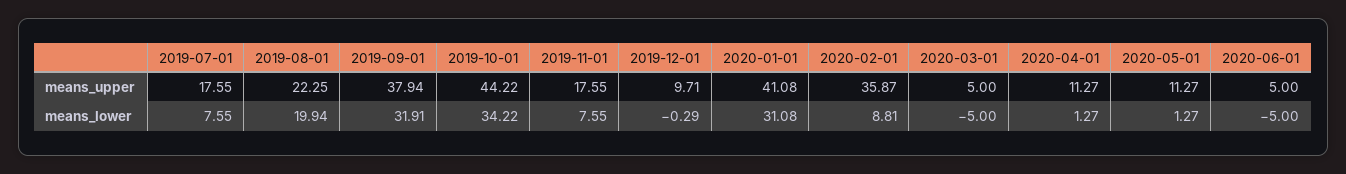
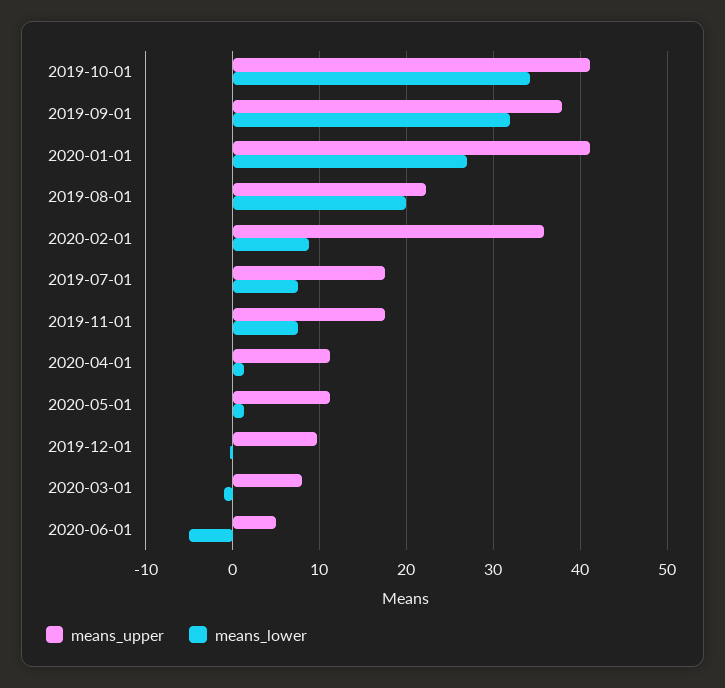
means_upper, 2019-10-01: 44.22 -> 41
means_upper, 2020-03-01: 5 -> 8
means_lower, 2020-01-01: 31.08 -> 27
means_lower, 2020-03-01: -5 -> -1

